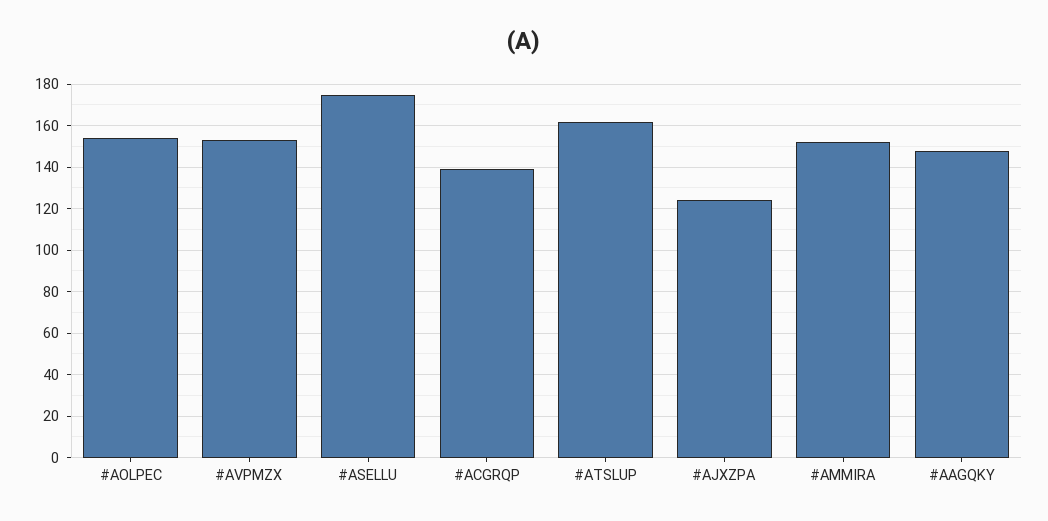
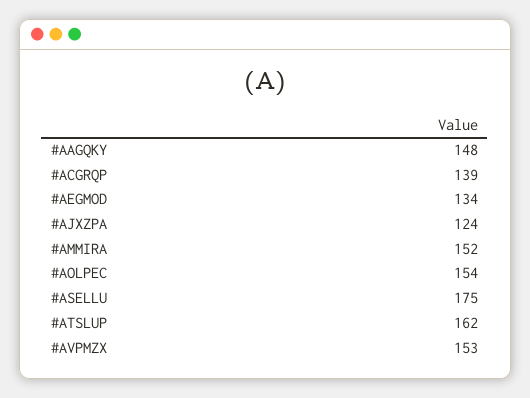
#AEGMOD: none -> 134

